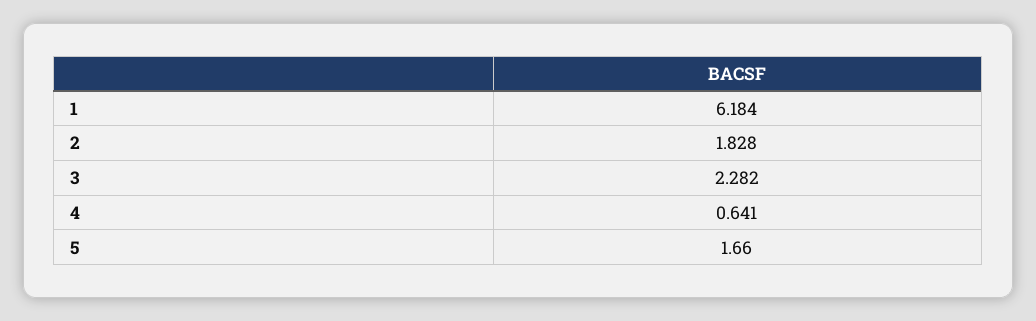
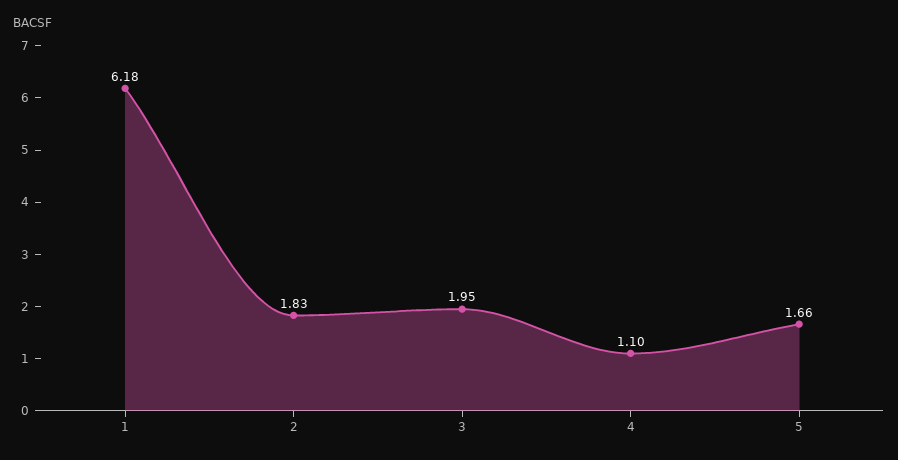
3: 2.282 -> 1.95
4: 0.641 -> 1.1

